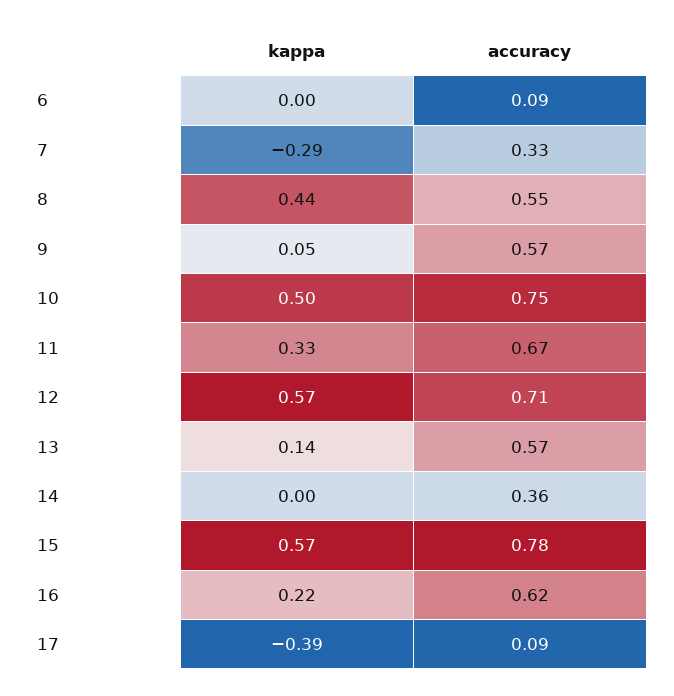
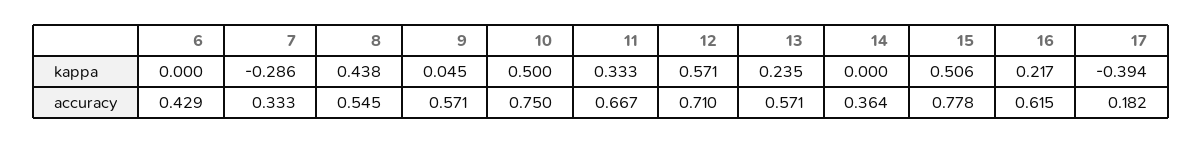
accuracy, 6: 0.09 -> 0.429
kappa, 13: 0.14 -> 0.235
kappa, 15: 0.57 -> 0.506
accuracy, 17: 0.09 -> 0.182

